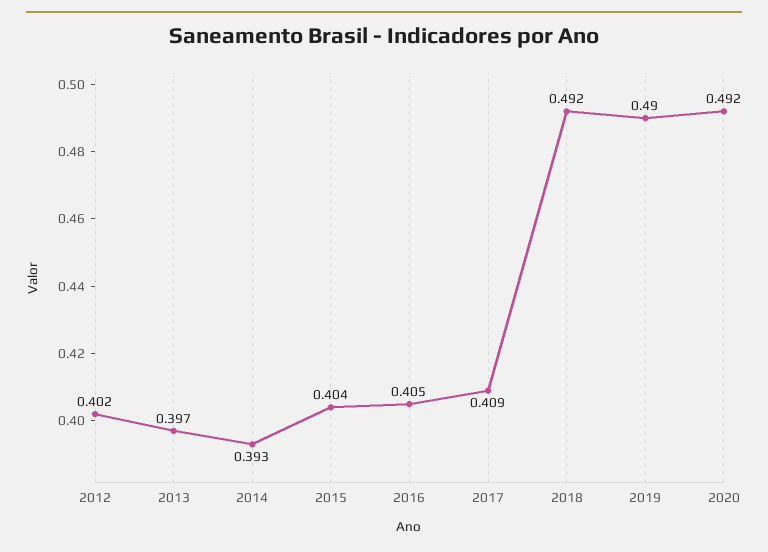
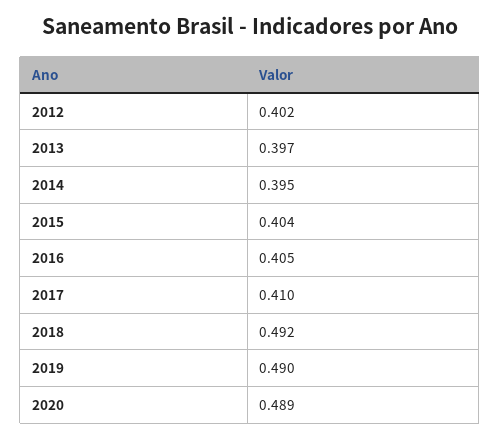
2014: 0.393 -> 0.395
2017: 0.409 -> 0.41
2020: 0.492 -> 0.489

